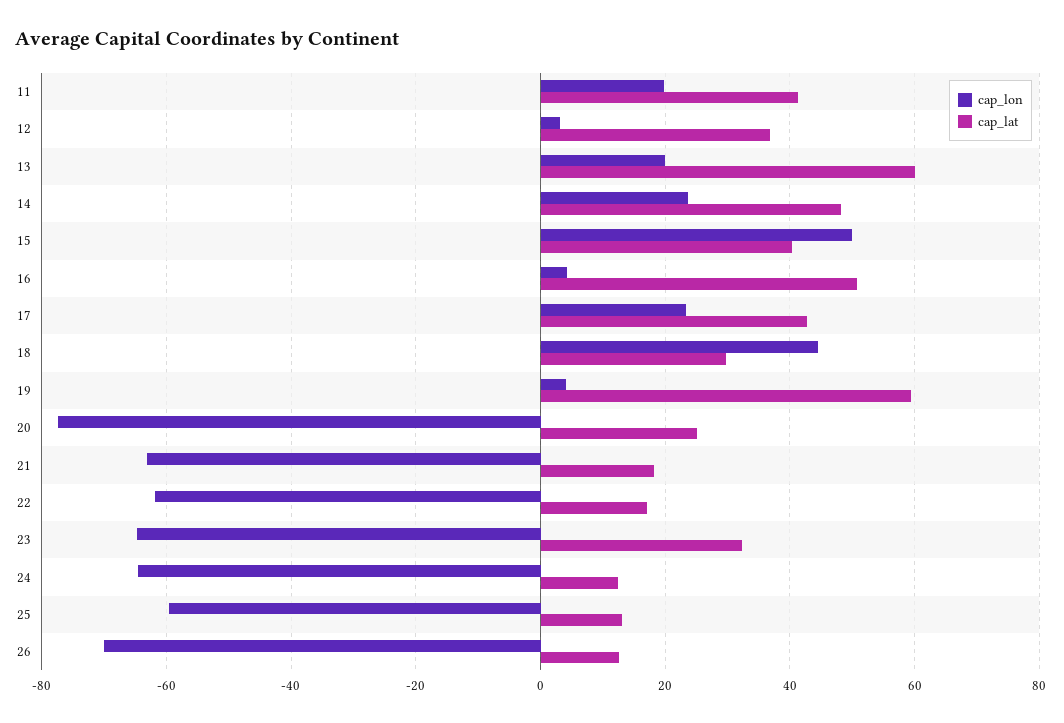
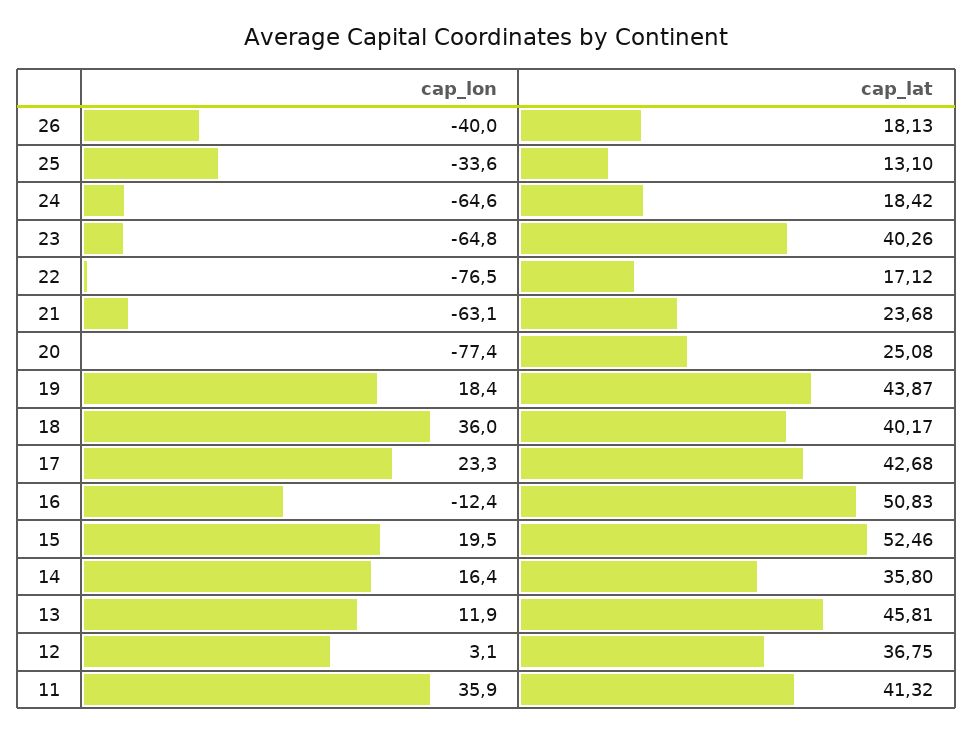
cap_lon, 11: 20 -> 35.9
cap_lon, 13: 20 -> 11.9
cap_lat, 13: 60 -> 45.81
cap_lon, 14: 24 -> 16.4
cap_lat, 14: 48 -> 35.8
cap_lon, 15: 50 -> 19.5
cap_lat, 15: 40 -> 52.46
cap_lon, 16: 4 -> -12.4
cap_lon, 18: 44 -> 36
cap_lat, 18: 30 -> 40.17
cap_lon, 19: 4 -> 18.4
cap_lat, 19: 60 -> 43.87
cap_lat, 21: 18 -> 23.68
cap_lon, 22: -62 -> -76.5
cap_lat, 23: 32 -> 40.26
cap_lat, 24: 12 -> 18.42
cap_lon, 25: -60 -> -33.6
cap_lon, 26: -70 -> -40
cap_lat, 26: 12 -> 18.13

